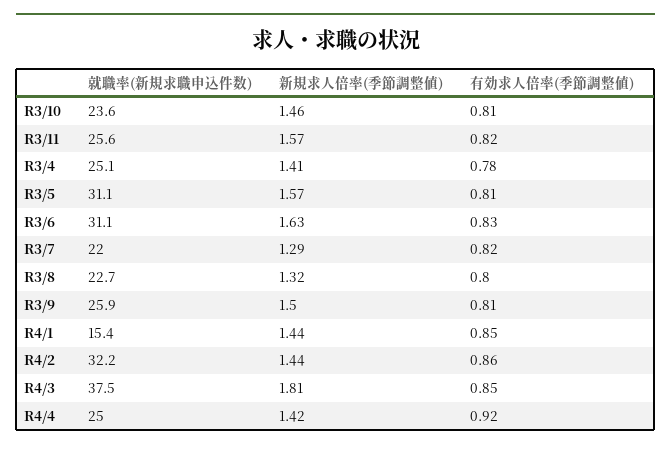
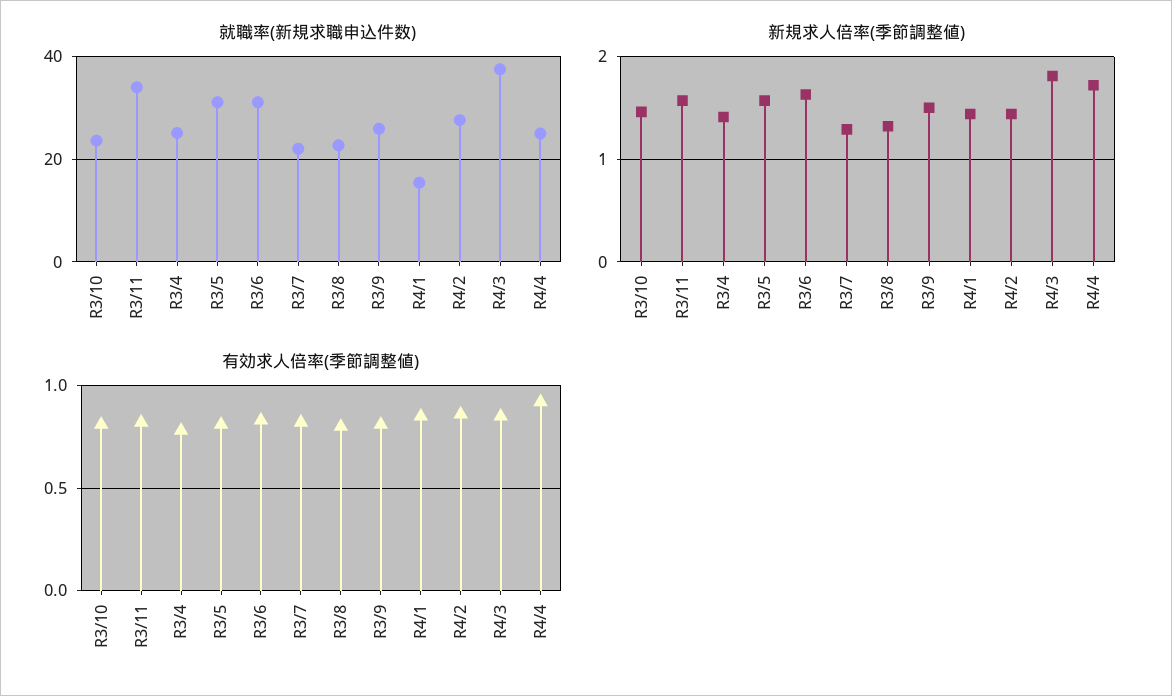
就職率(新規求職申込件数), R3/11: 25.6 -> 34
就職率(新規求職申込件数), R4/2: 32.2 -> 28
新規求人倍率(季節調整値), R4/4: 1.42 -> 1.7

